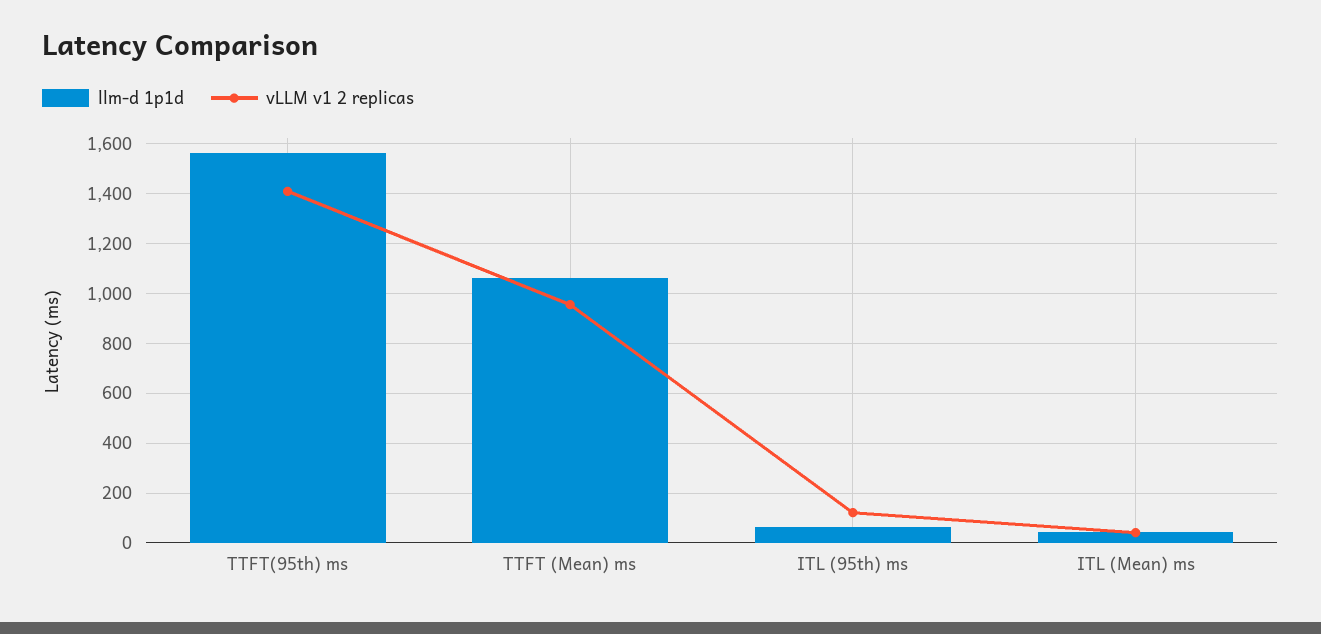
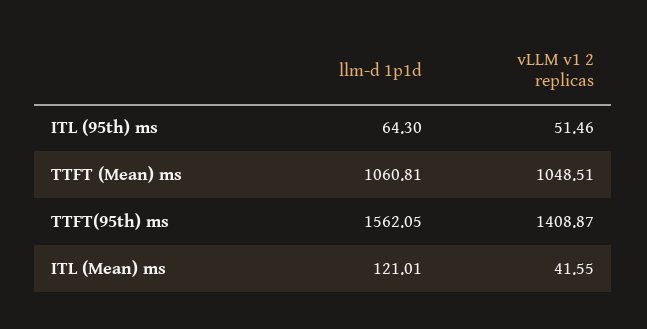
vLLM v1 2 replicas, TTFT (Mean) ms: 950 -> 1048.51
vLLM v1 2 replicas, ITL (95th) ms: 125 -> 51.46
llm-d 1p1d, ITL (Mean) ms: 50 -> 121.01

